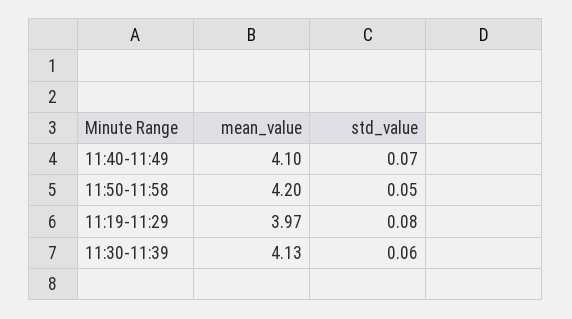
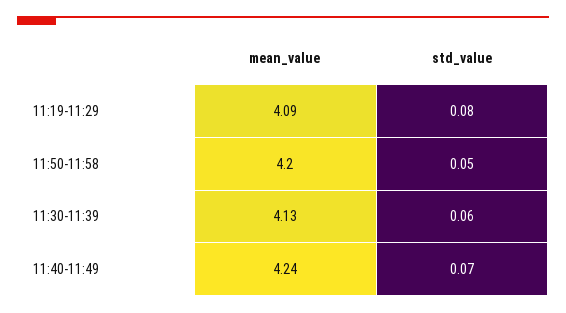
mean_value, 11:40-11:49: 4.1 -> 4.24
mean_value, 11:19-11:29: 3.97 -> 4.09

